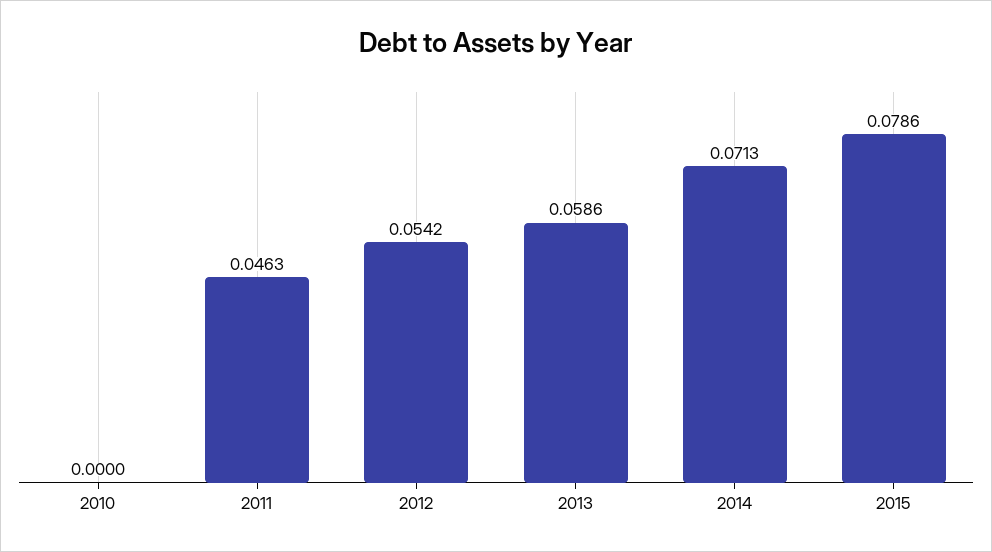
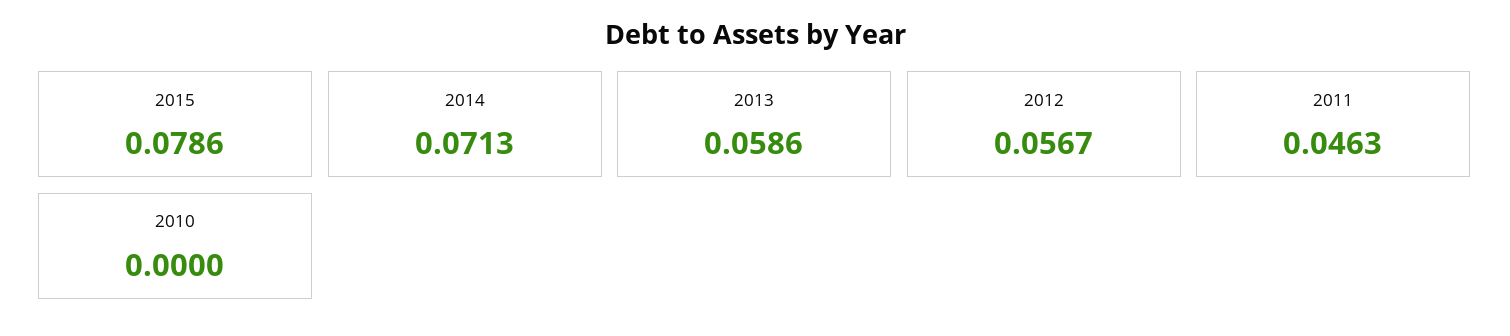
2012: 0.0542 -> 0.0567

